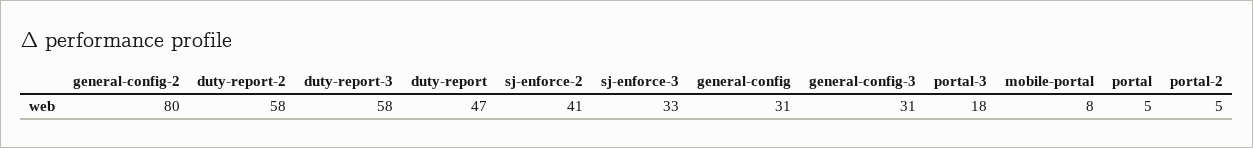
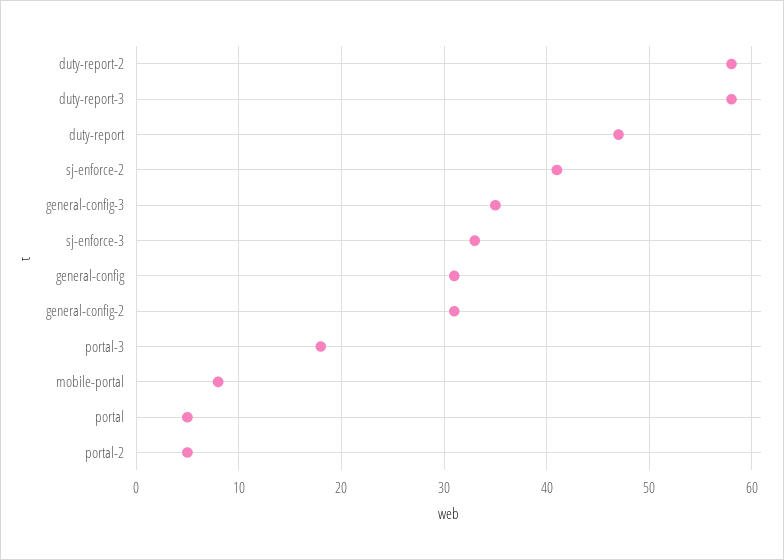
general-config-2: 80 -> 31
general-config-3: 31 -> 35

